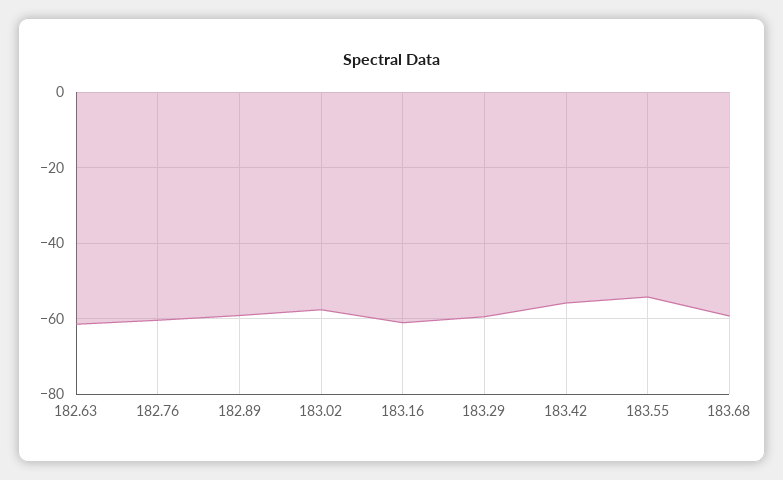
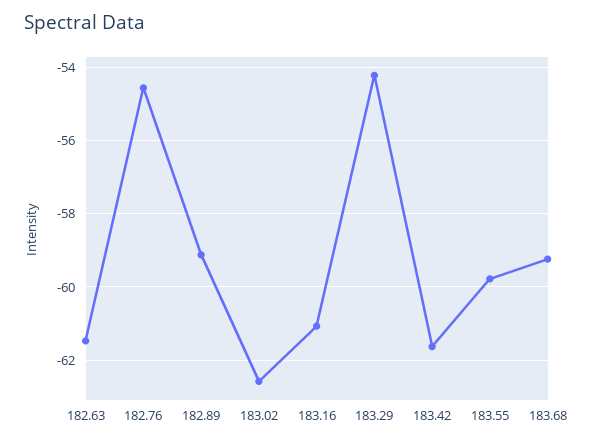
182.76: -60 -> -54.6
183.02: -58 -> -62.6
183.29: -60 -> -54.2
183.42: -56 -> -61.6
183.55: -54 -> -59.8

